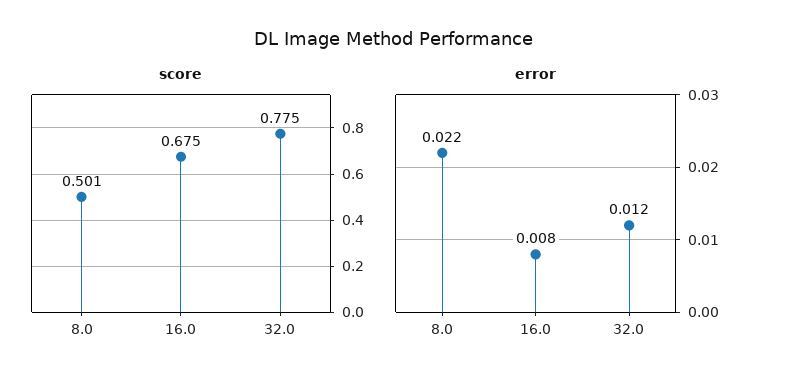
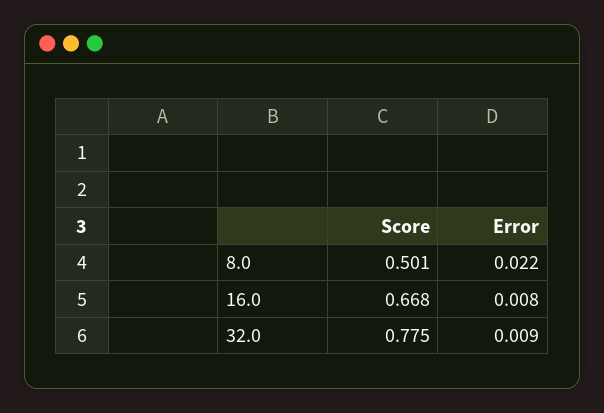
score, 16.0: 0.675 -> 0.668
error, 32.0: 0.012 -> 0.009

